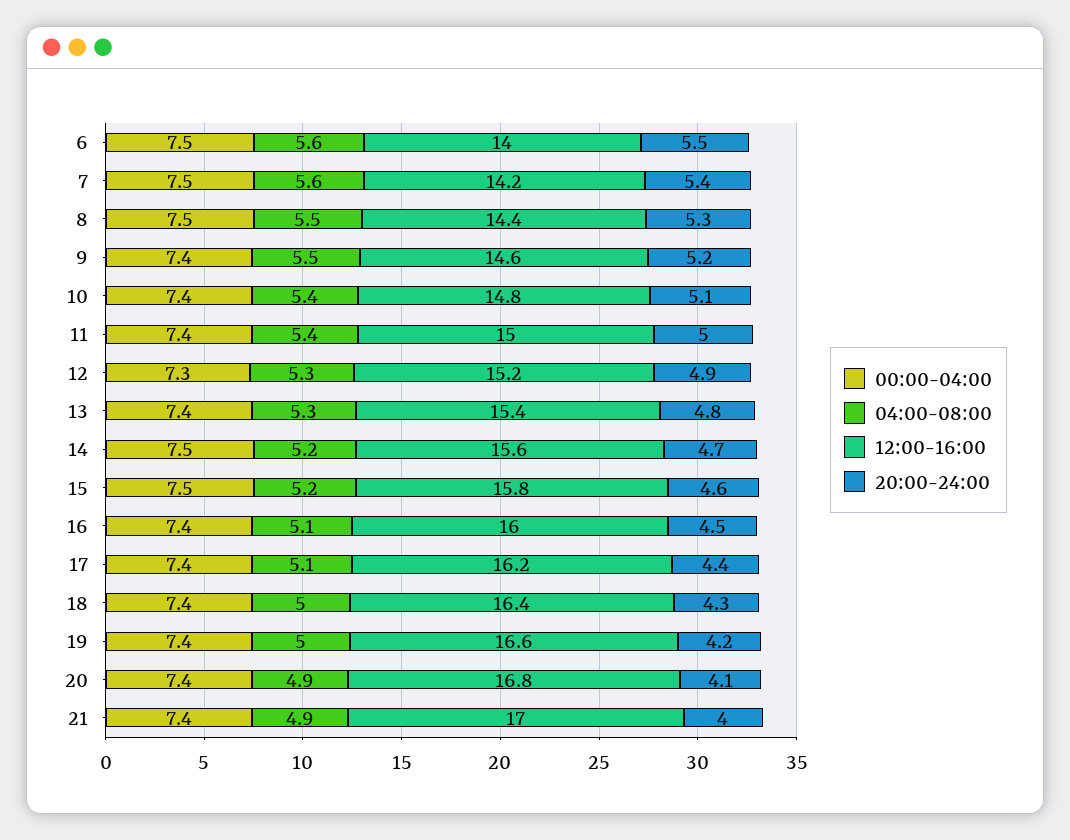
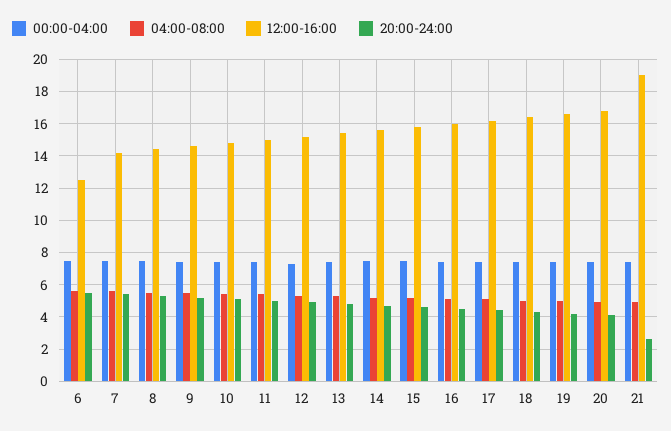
12:00-16:00, 6: 14 -> 12.5
12:00-16:00, 21: 17 -> 19
20:00-24:00, 21: 4 -> 2.5

